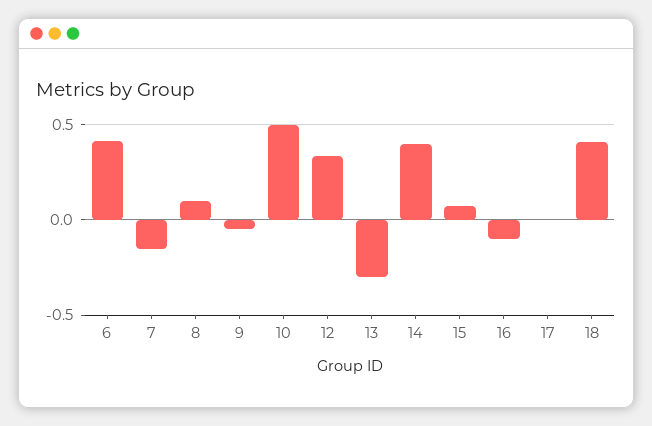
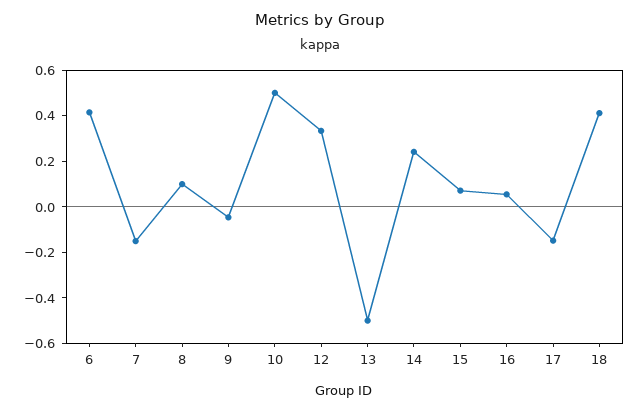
13: -0.3 -> -0.5
14: 0.4 -> 0.25
16: -0.1 -> 0.05
17: 0 -> -0.15

